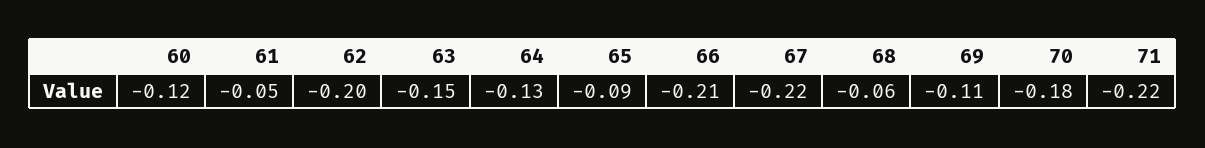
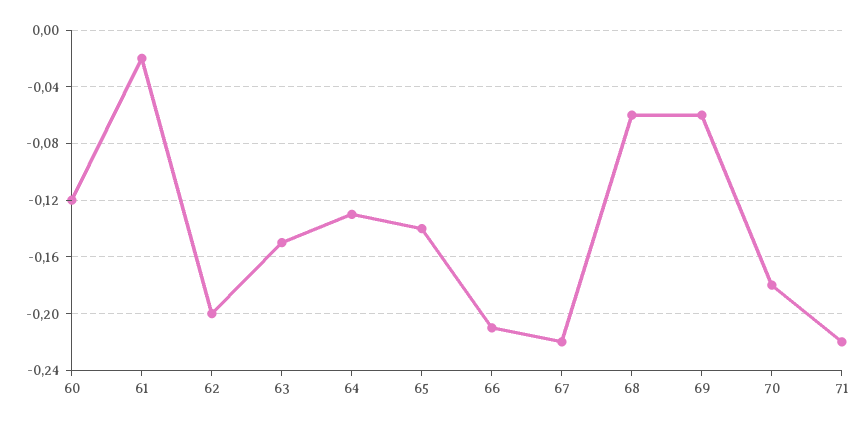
61: -0.05 -> -0.02
65: -0.09 -> -0.14
69: -0.11 -> -0.06

